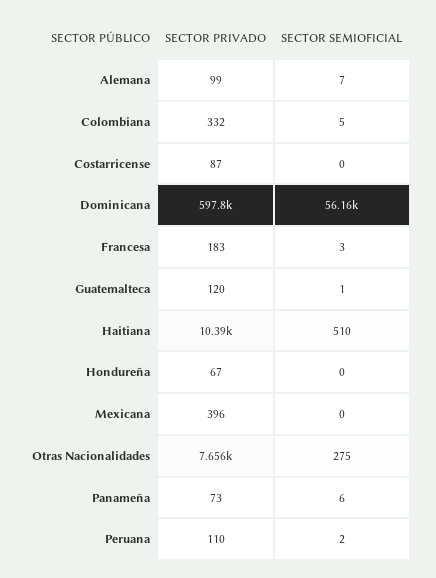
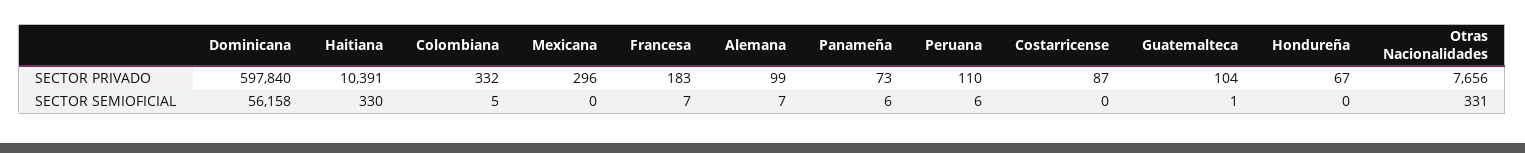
SECTOR SEMIOFICIAL, Francesa: 3 -> 7
SECTOR PRIVADO, Guatemalteca: 120 -> 104
SECTOR SEMIOFICIAL, Haitiana: 510 -> 330
SECTOR PRIVADO, Mexicana: 396 -> 296
SECTOR SEMIOFICIAL, Otras Nacionalidades: 275 -> 331
SECTOR SEMIOFICIAL, Peruana: 2 -> 6

